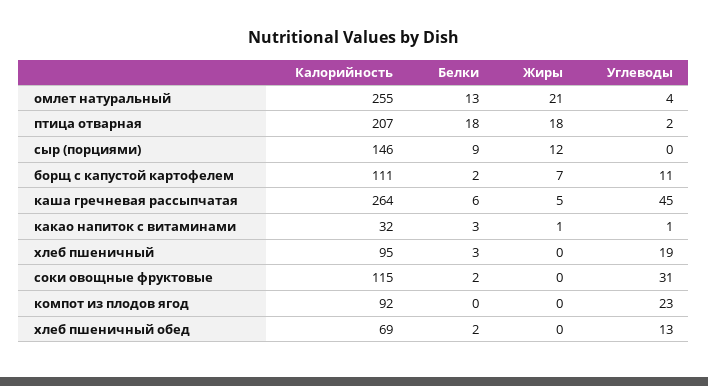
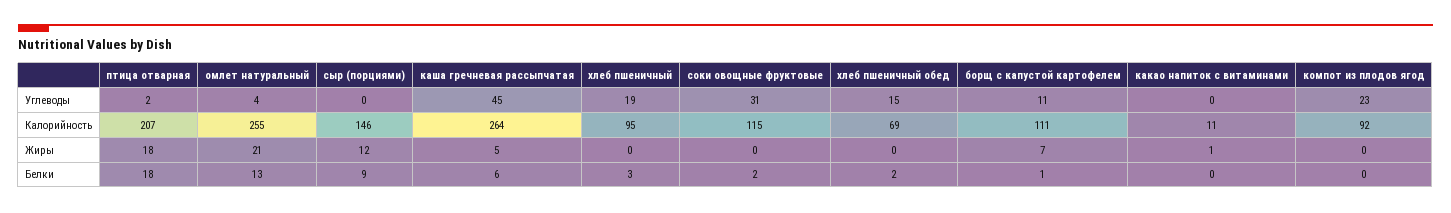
Белки, борщ с капустой картофелем: 2 -> 1
Калорийность, какао напиток с витаминами: 32 -> 11
Белки, какао напиток с витаминами: 3 -> 0
Углеводы, какао напиток с витаминами: 1 -> 0
Углеводы, хлеб пшеничный обед: 13 -> 15

